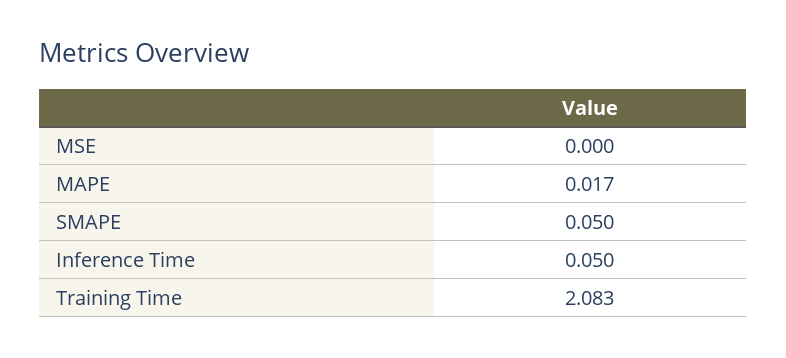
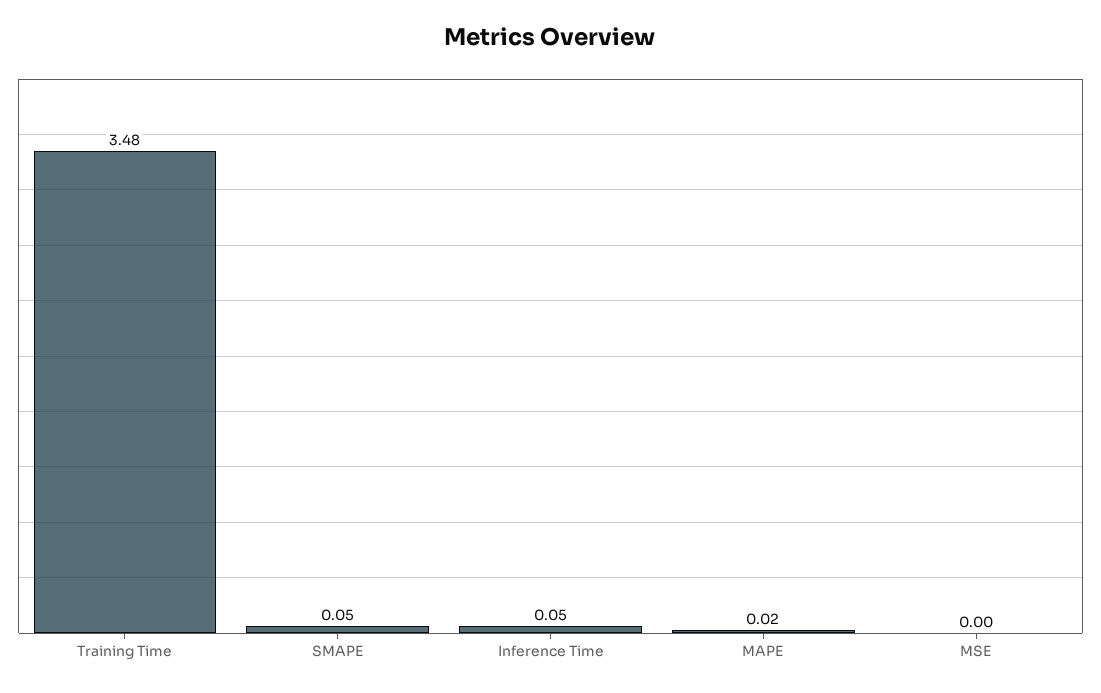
Training Time: 2.083 -> 3.48

